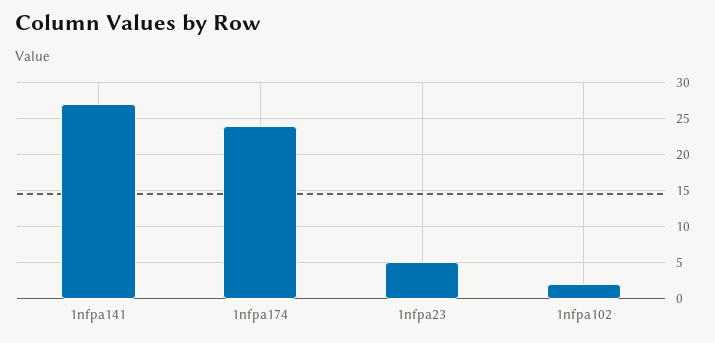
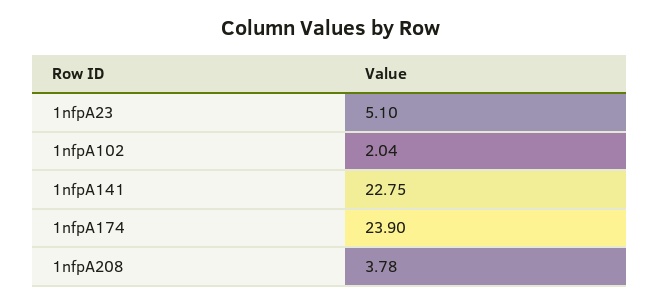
1nfpa141: 27 -> 22.75
1nfpA208: none -> 3.78

